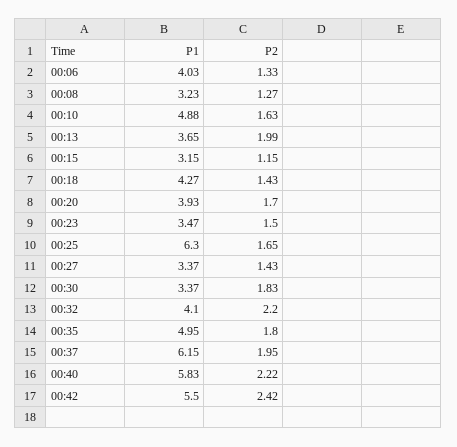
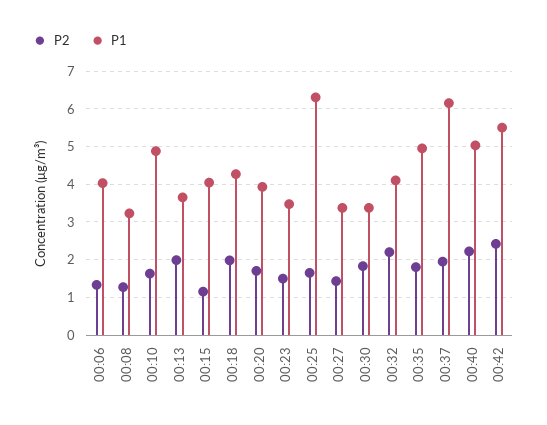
P1, 00:15: 3.15 -> 4
P2, 00:18: 1.43 -> 2
P1, 00:40: 5.83 -> 5

